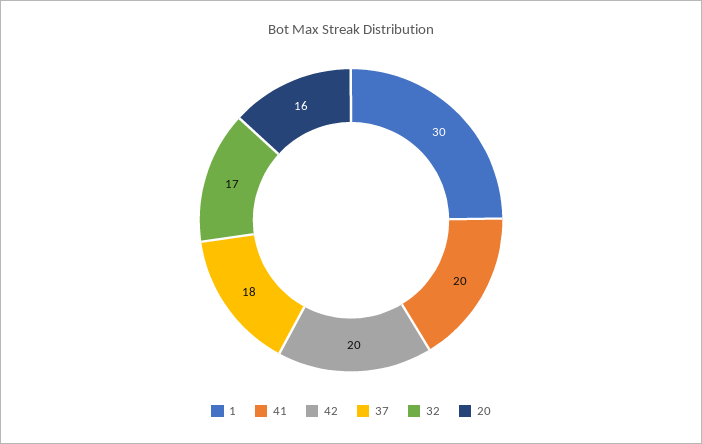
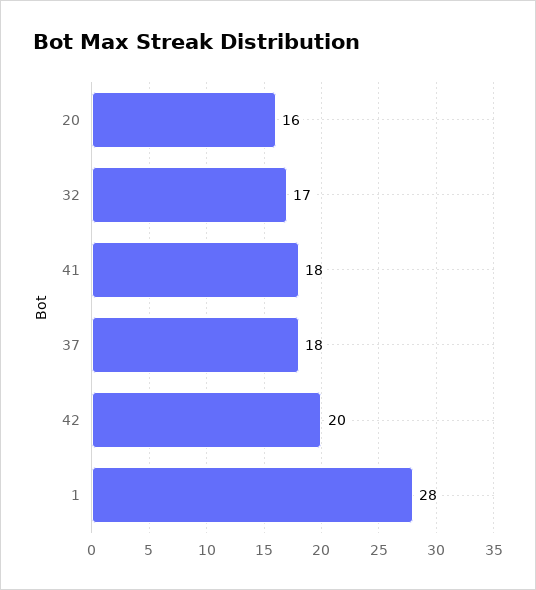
1: 30 -> 28
41: 20 -> 18

